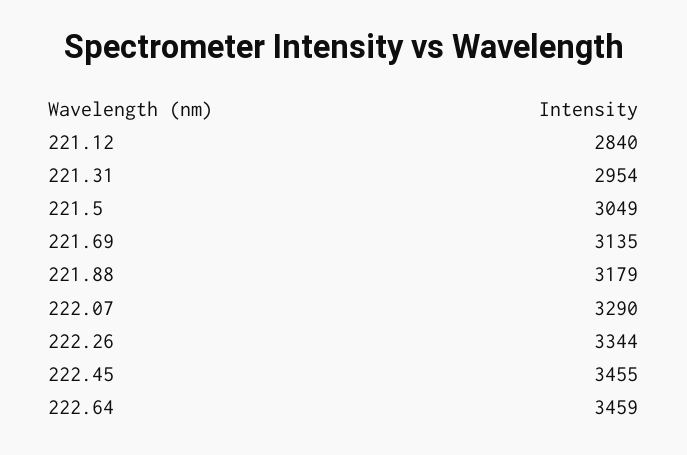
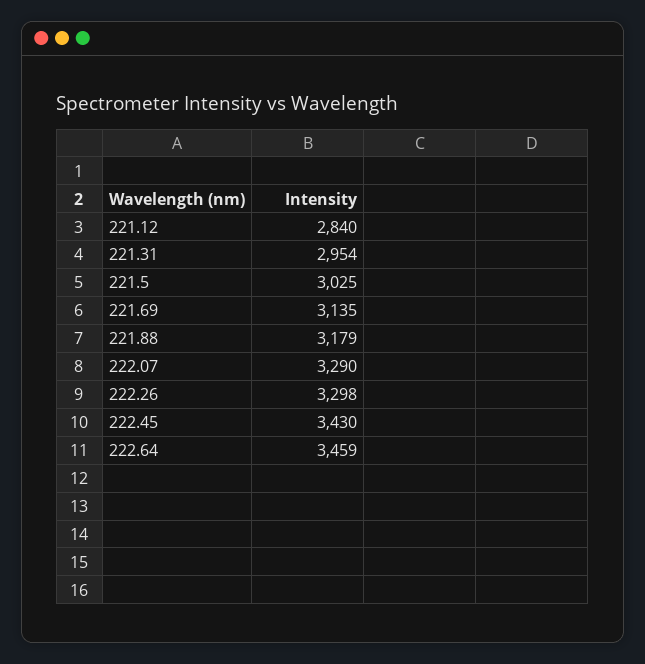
221.5: 3049 -> 3025
222.26: 3344 -> 3298
222.45: 3455 -> 3430

